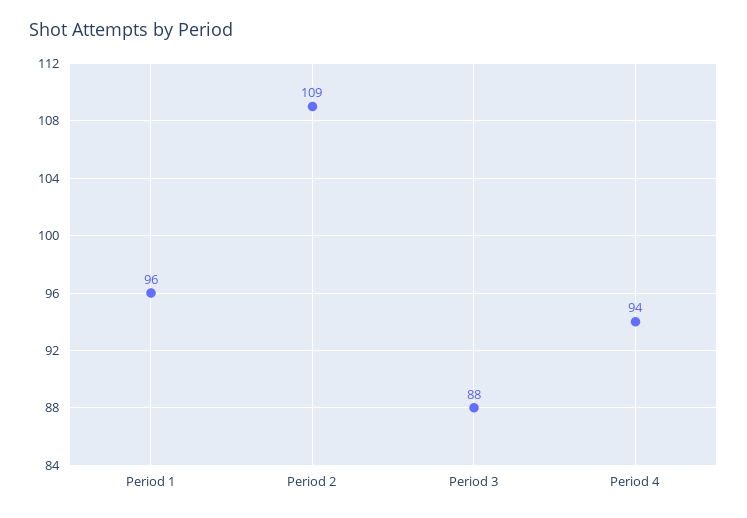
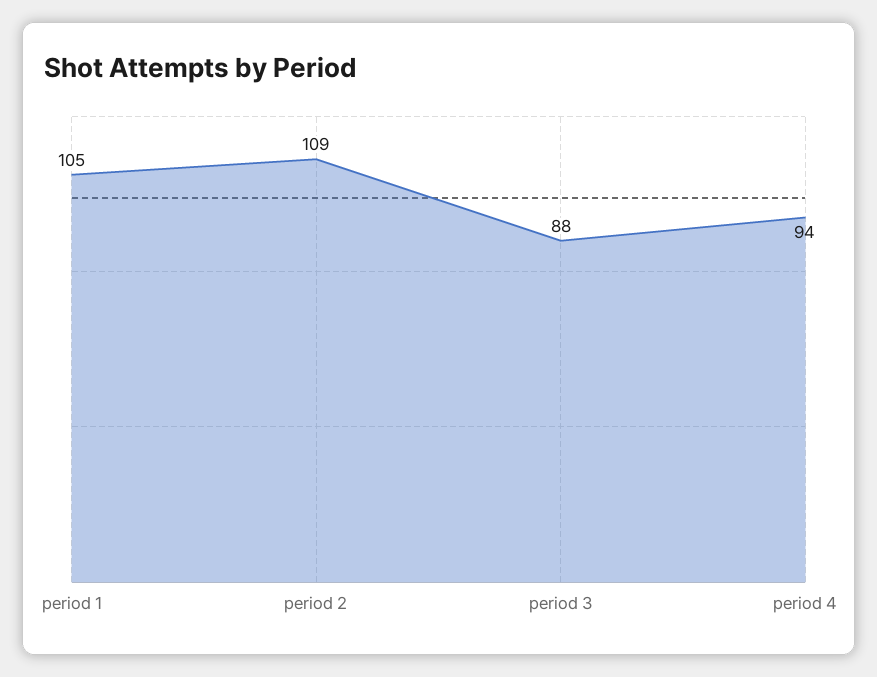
Period 1: 96 -> 105

